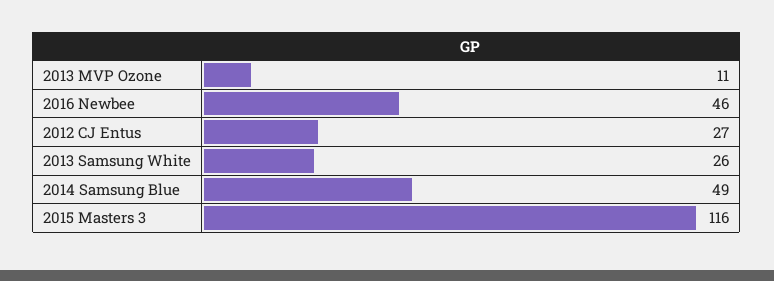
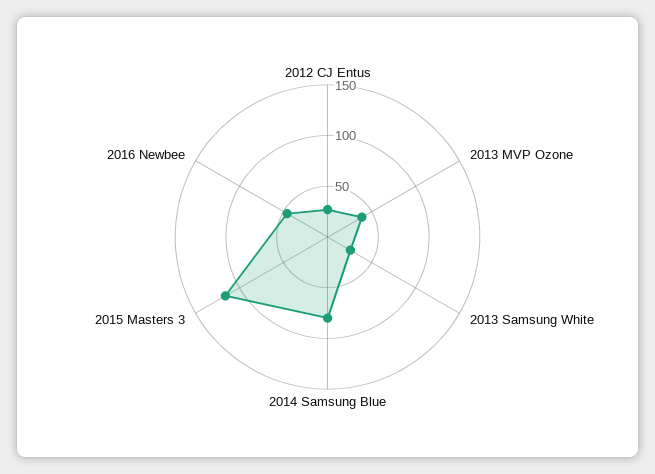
2013 MVP Ozone: 11 -> 40
2014 Samsung Blue: 49 -> 80

